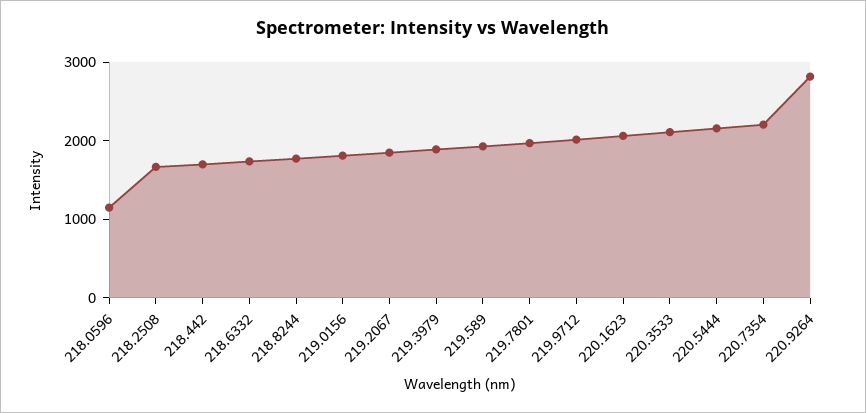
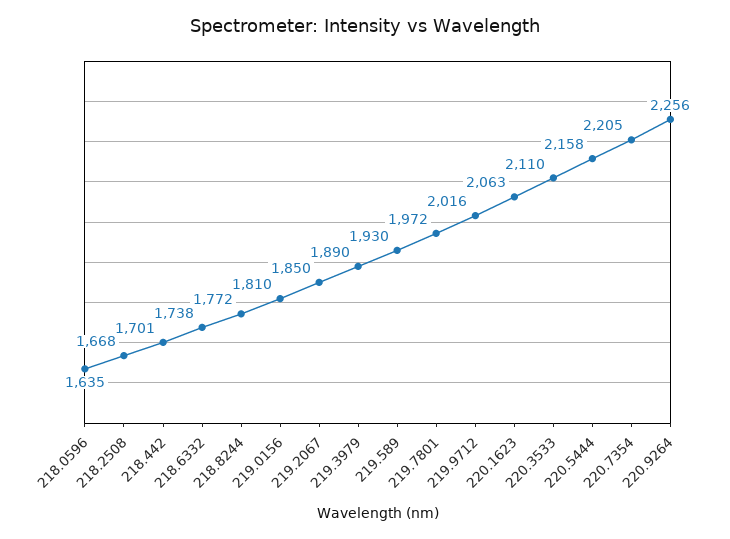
218.0596: 1200 -> 1635
220.9264: 2800 -> 2256

